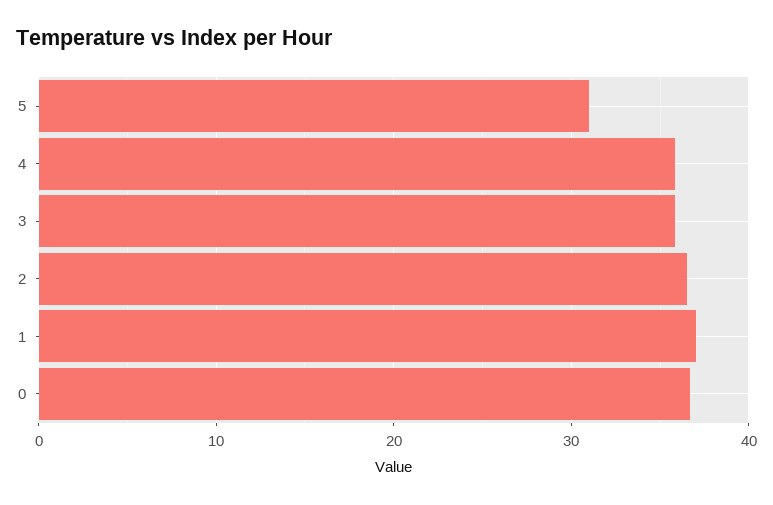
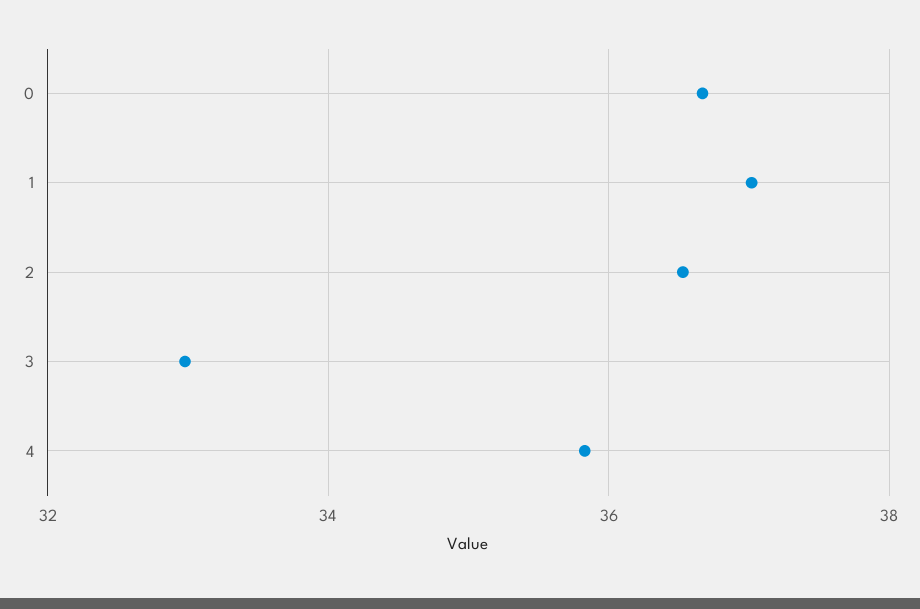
5: 31 -> none
3: 36 -> 33

